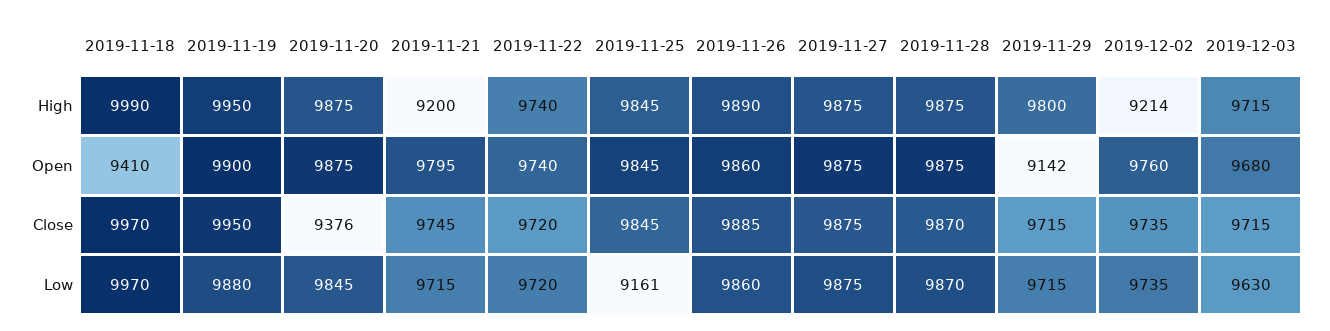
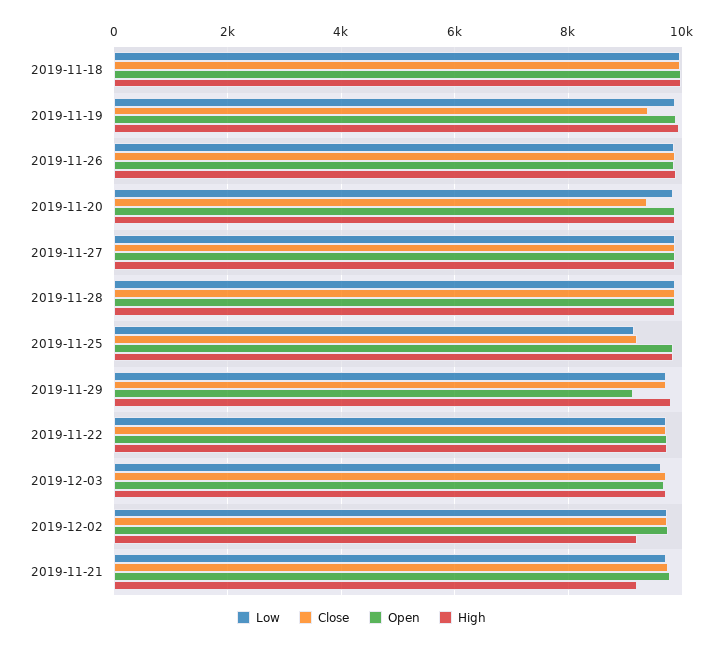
Open, 2019-11-18: 9410 -> 10000
Close, 2019-11-19: 9950 -> 9400
Close, 2019-11-25: 9845 -> 9200

